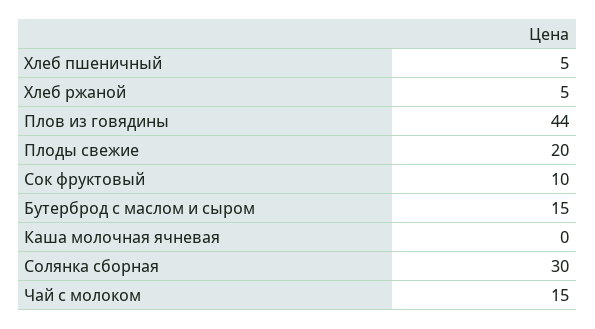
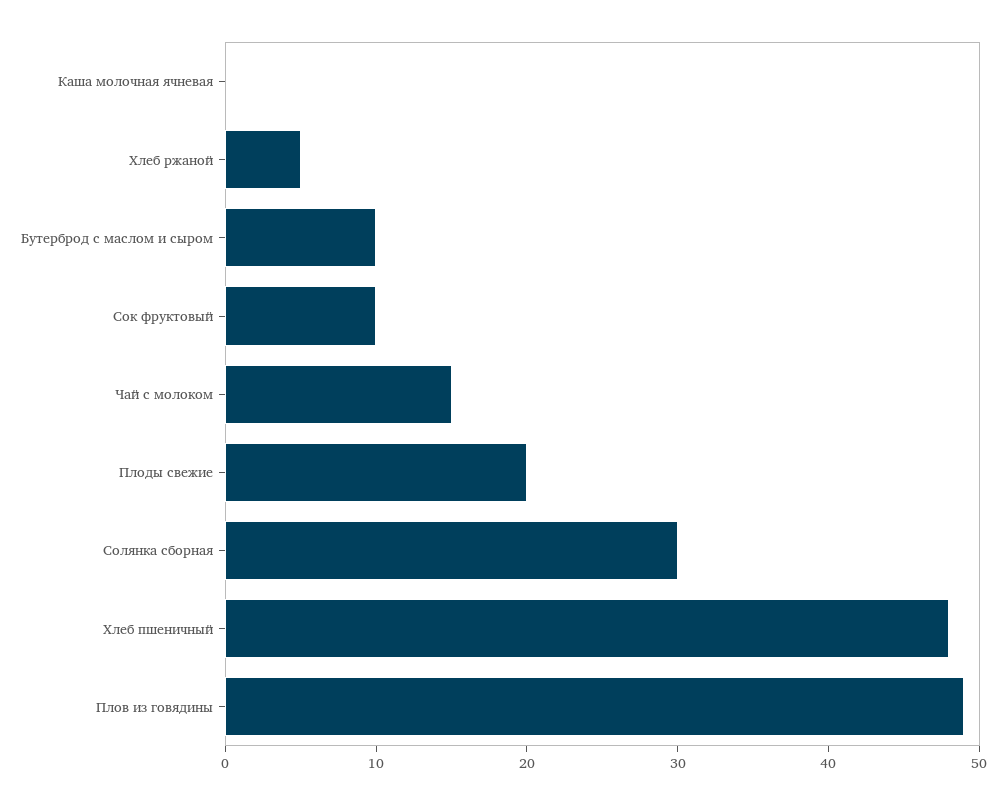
Хлеб пшеничный: 5 -> 48
Плов из говядины: 44 -> 49
Бутерброд с маслом и сыром: 15 -> 10

